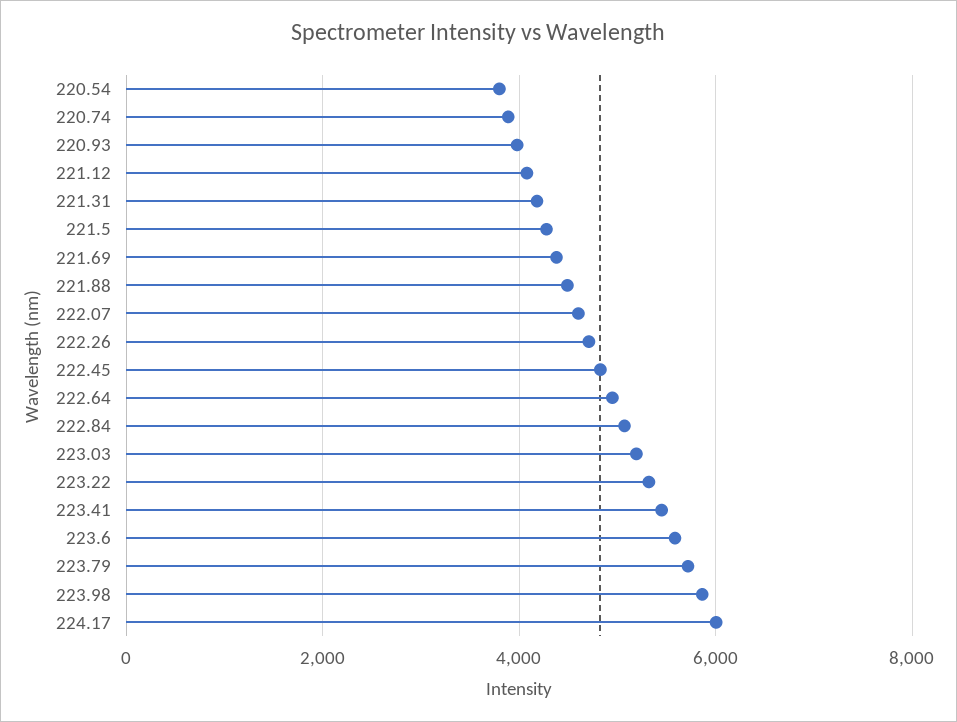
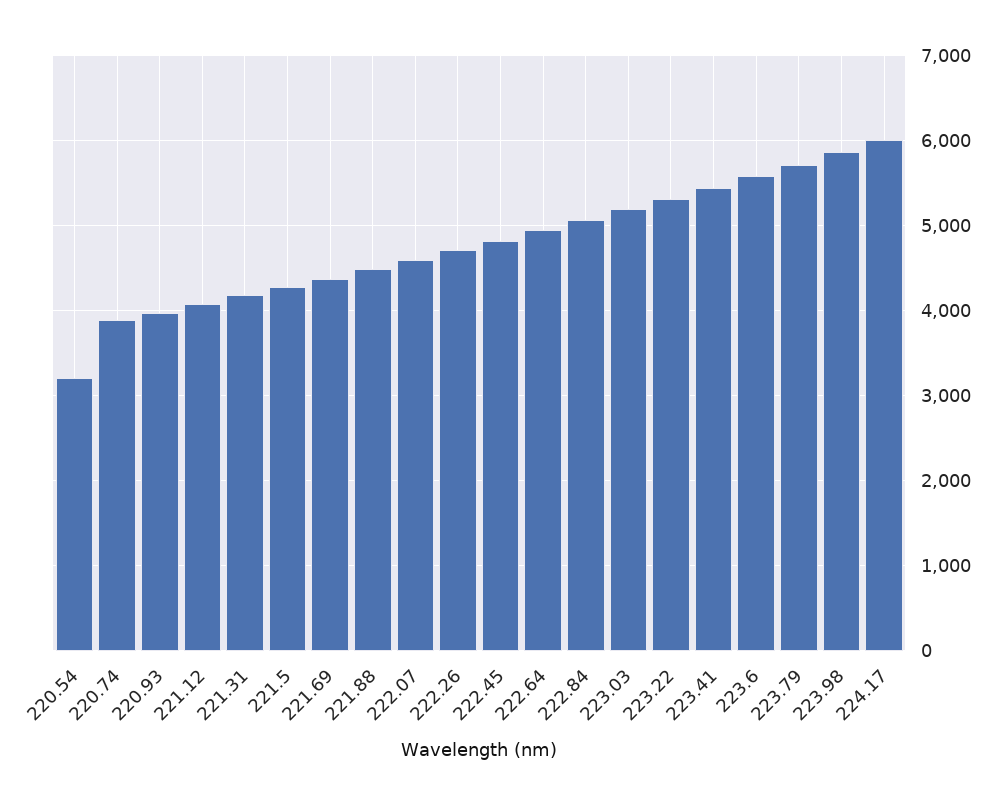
220.54: 3800 -> 3200

